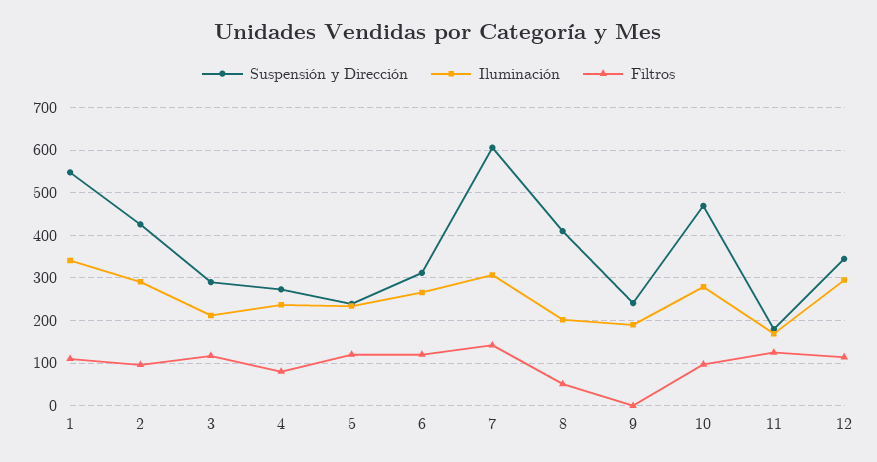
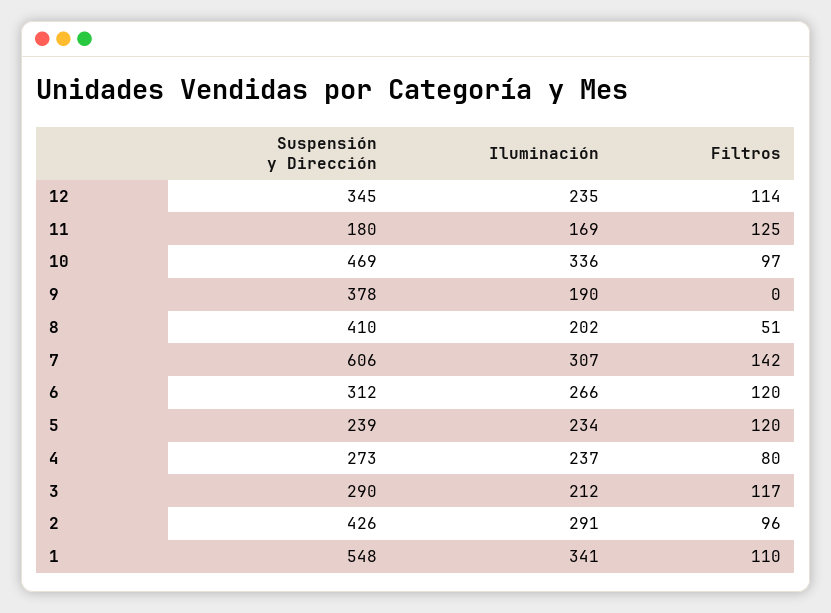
Suspensión y Dirección, 9: 240 -> 378
Iluminación, 10: 280 -> 336
Iluminación, 12: 300 -> 235

